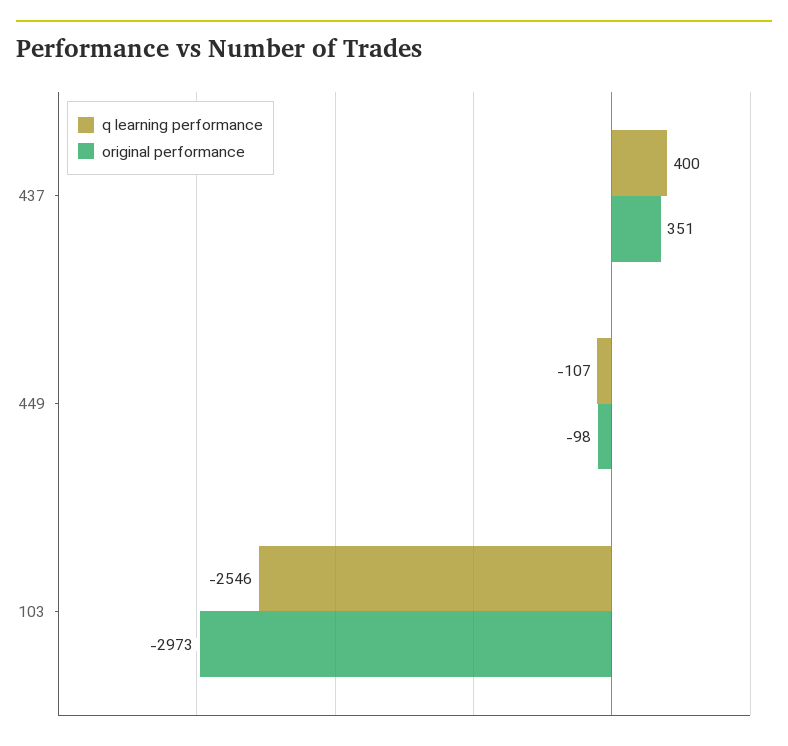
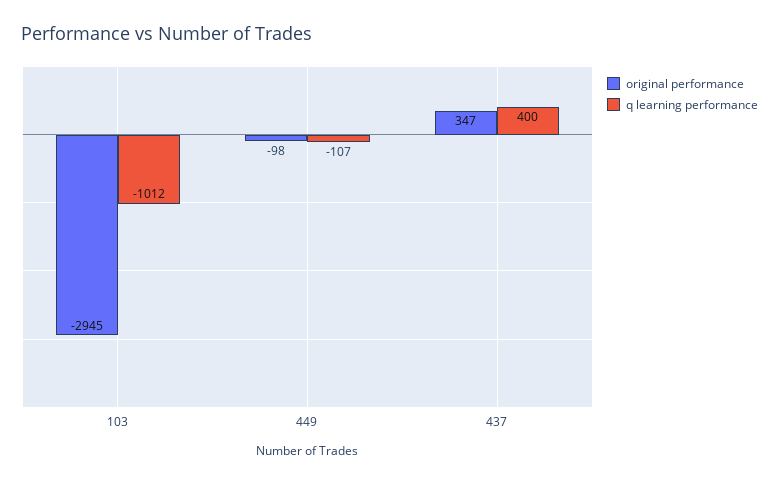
original performance, 437: 351 -> 347
q learning performance, 103: -2546 -> -1012
original performance, 103: -2973 -> -2945

